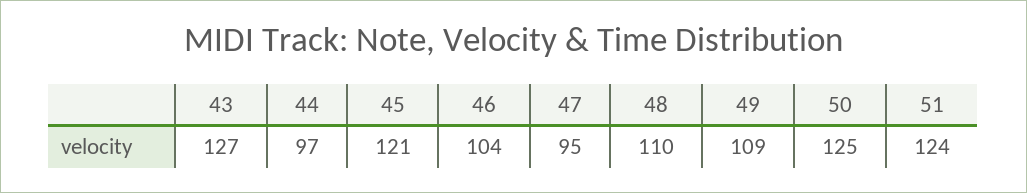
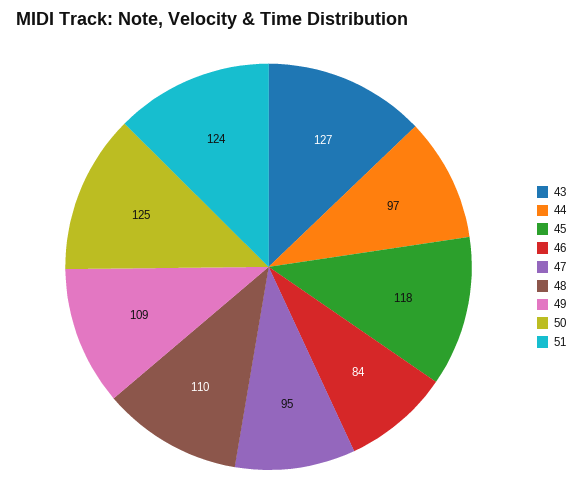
45: 121 -> 118
46: 104 -> 84

